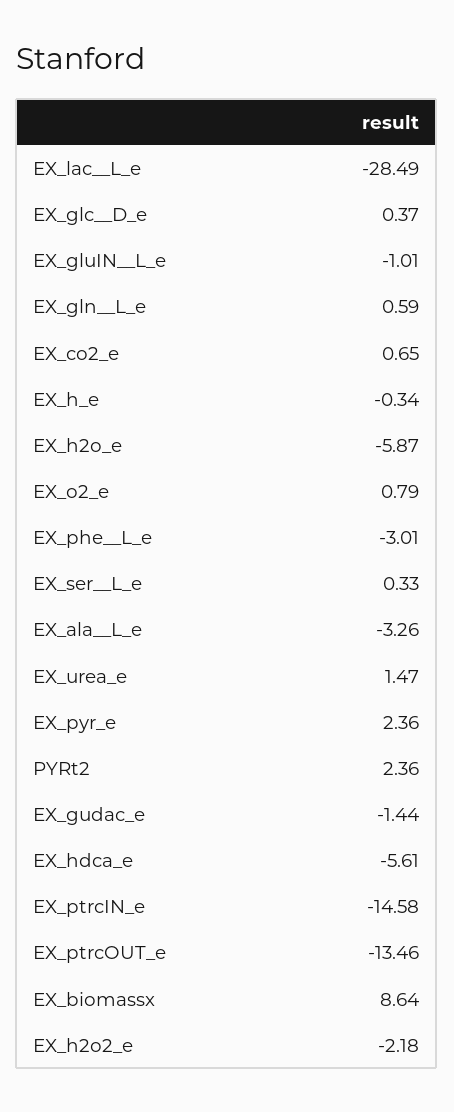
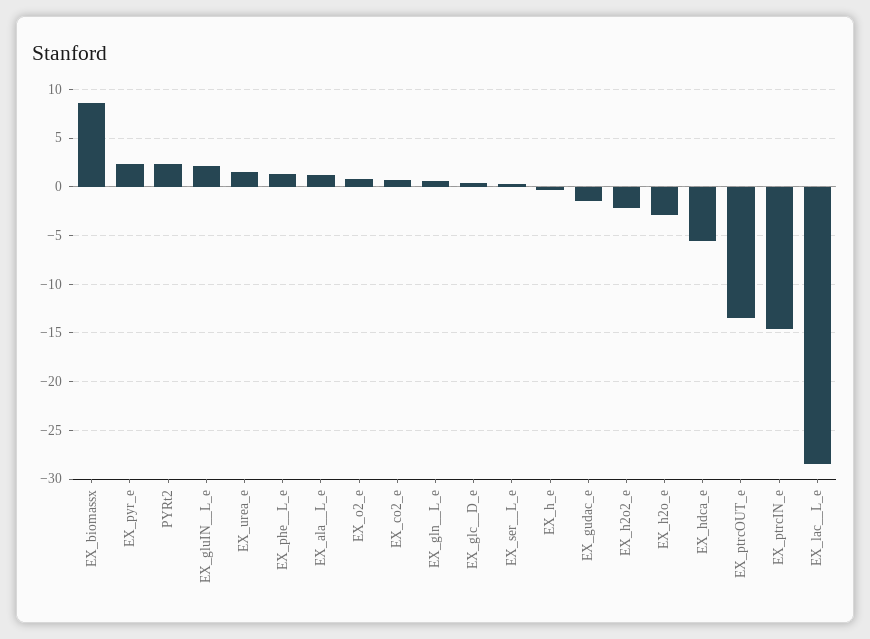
EX_gluIN__L_e: -1.01 -> 2
EX_h2o_e: -5.87 -> -3
EX_phe__L_e: -3.01 -> 1
EX_ala__L_e: -3.26 -> 1

